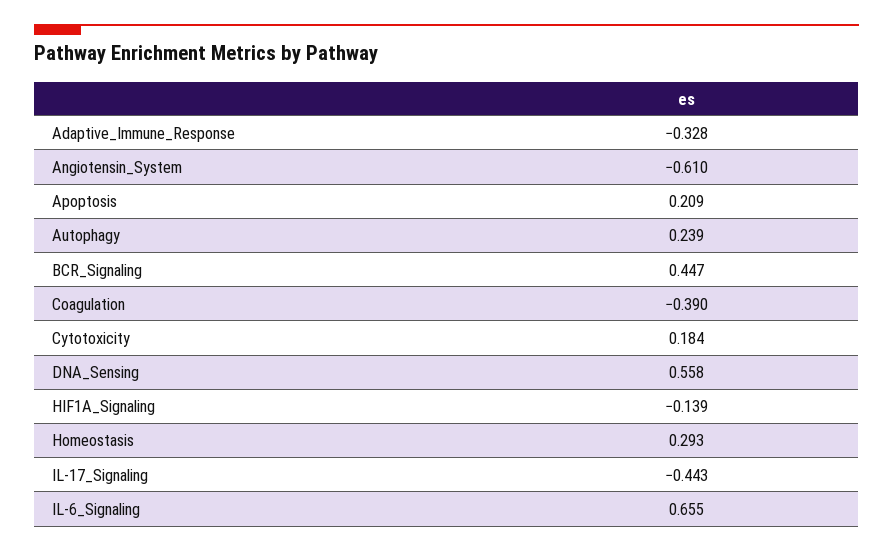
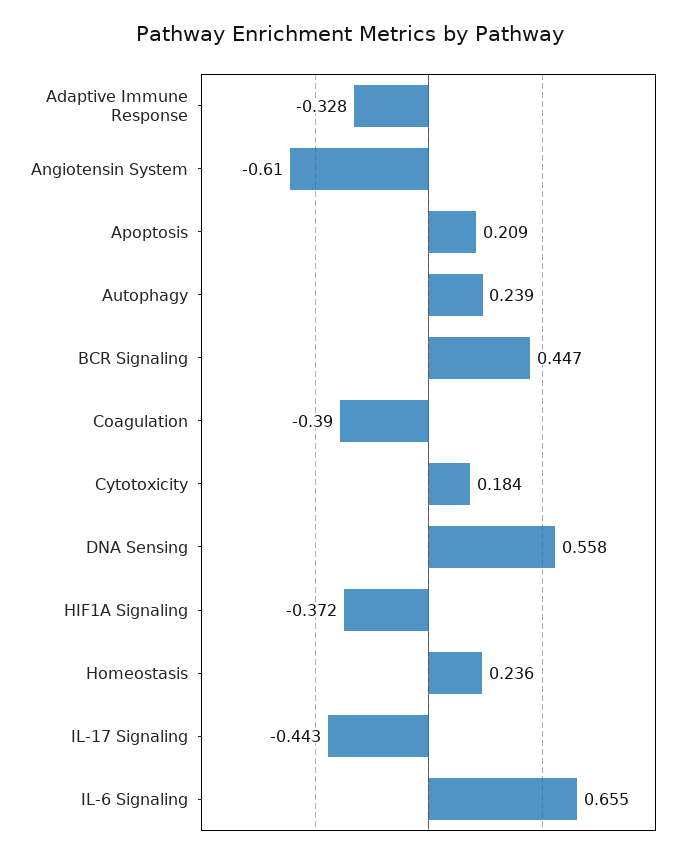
HIF1A_Signaling: -0.139 -> -0.372
Homeostasis: 0.293 -> 0.236

